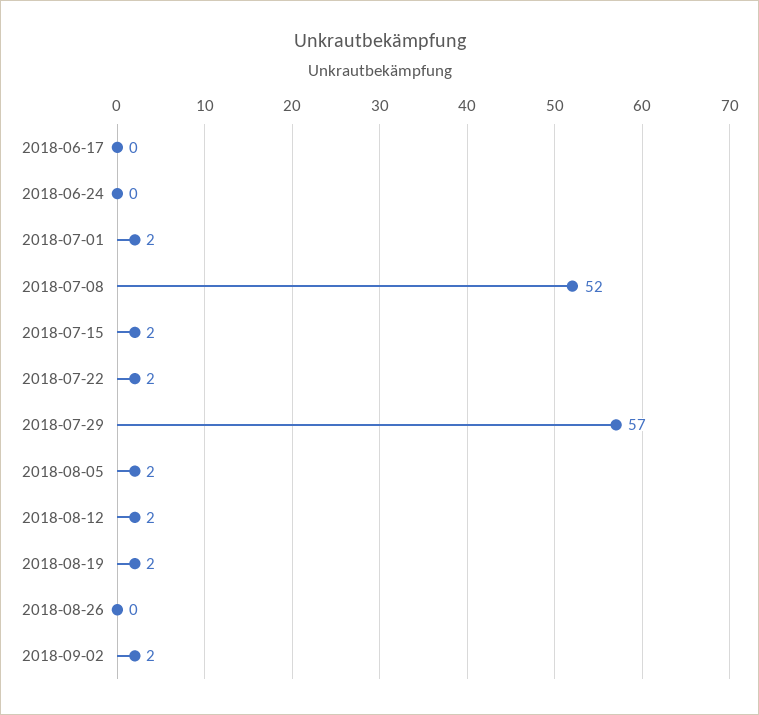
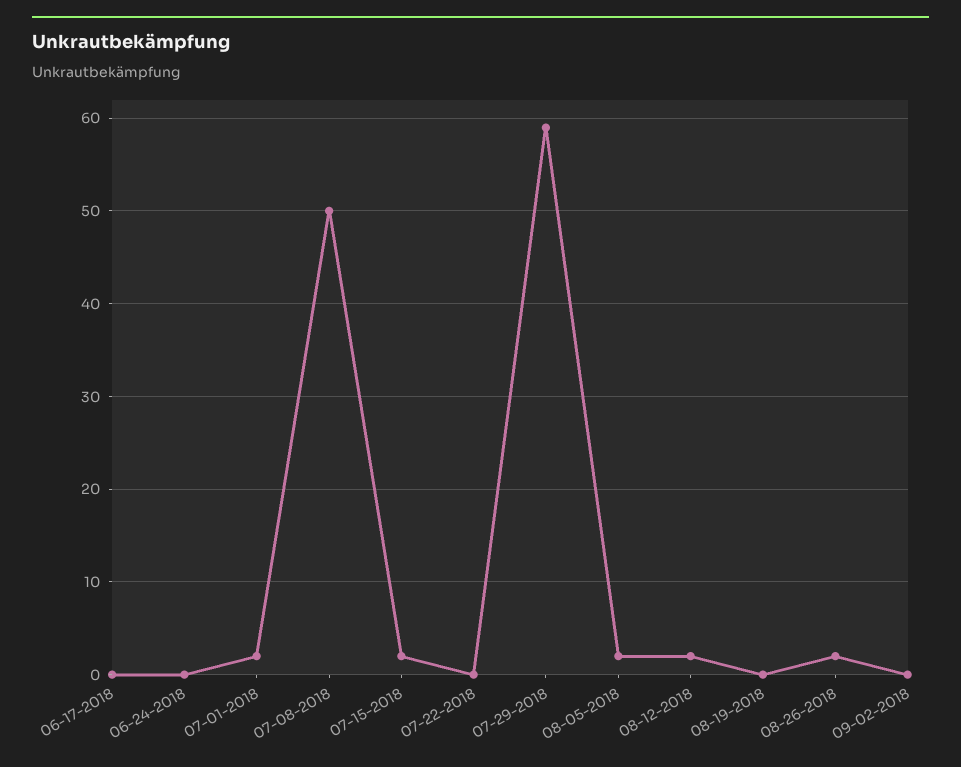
2018-07-08: 52 -> 50
2018-07-22: 2 -> 0
2018-07-29: 57 -> 59
2018-08-19: 2 -> 0
2018-08-26: 0 -> 2
2018-09-02: 2 -> 0

